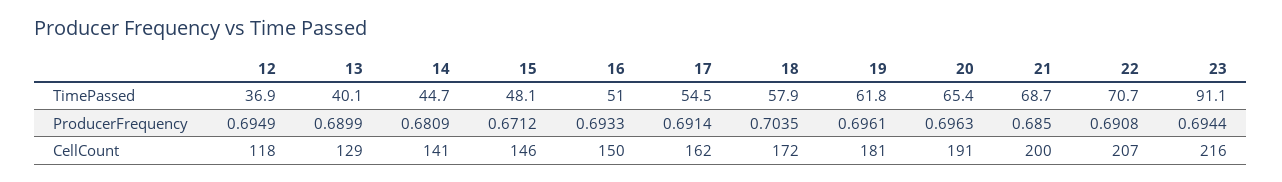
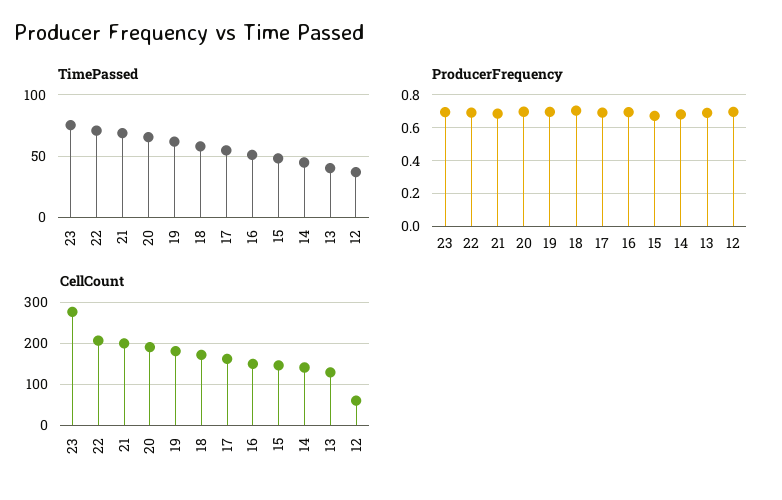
TimePassed, 23: 91.1 -> 75
CellCount, 12: 118 -> 60
CellCount, 23: 216 -> 280

